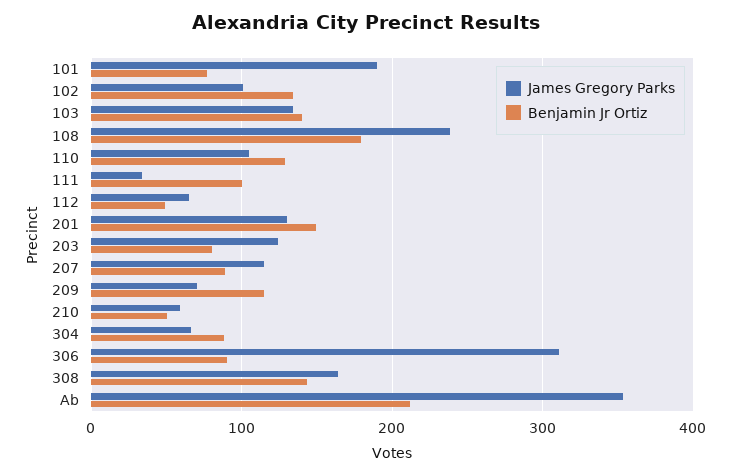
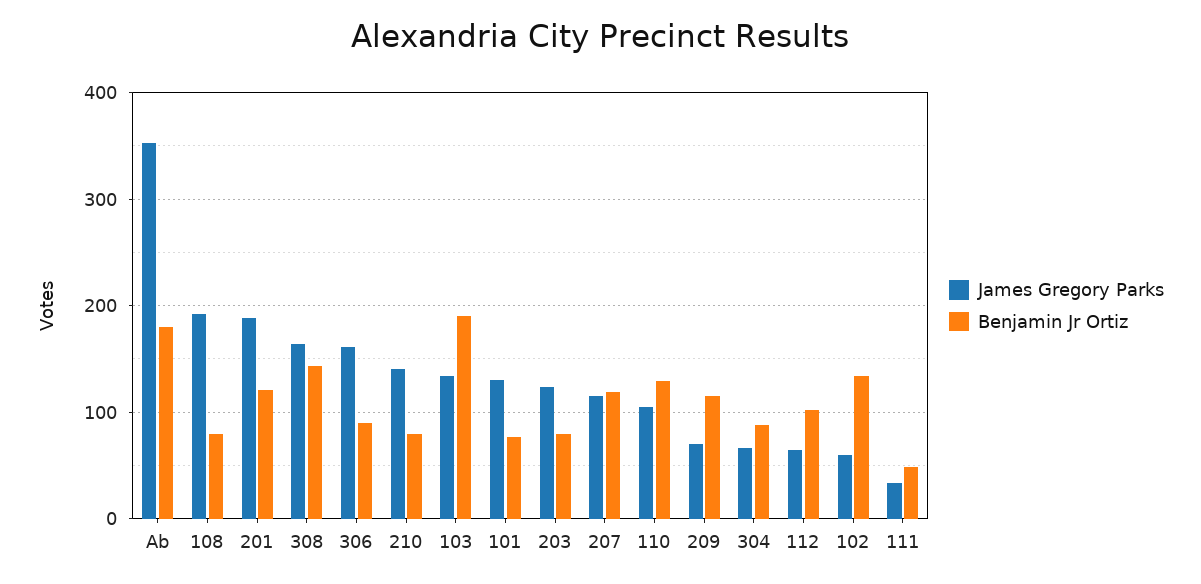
James Gregory Parks, 101: 190 -> 130
James Gregory Parks, 102: 100 -> 60
Benjamin Jr Ortiz, 103: 140 -> 190
James Gregory Parks, 108: 240 -> 190
Benjamin Jr Ortiz, 108: 180 -> 80
Benjamin Jr Ortiz, 111: 100 -> 50
Benjamin Jr Ortiz, 112: 50 -> 100
James Gregory Parks, 201: 130 -> 190
Benjamin Jr Ortiz, 201: 150 -> 120
Benjamin Jr Ortiz, 207: 90 -> 120
James Gregory Parks, 210: 60 -> 140
Benjamin Jr Ortiz, 210: 50 -> 80
James Gregory Parks, 306: 310 -> 160
Benjamin Jr Ortiz, Ab: 210 -> 180

